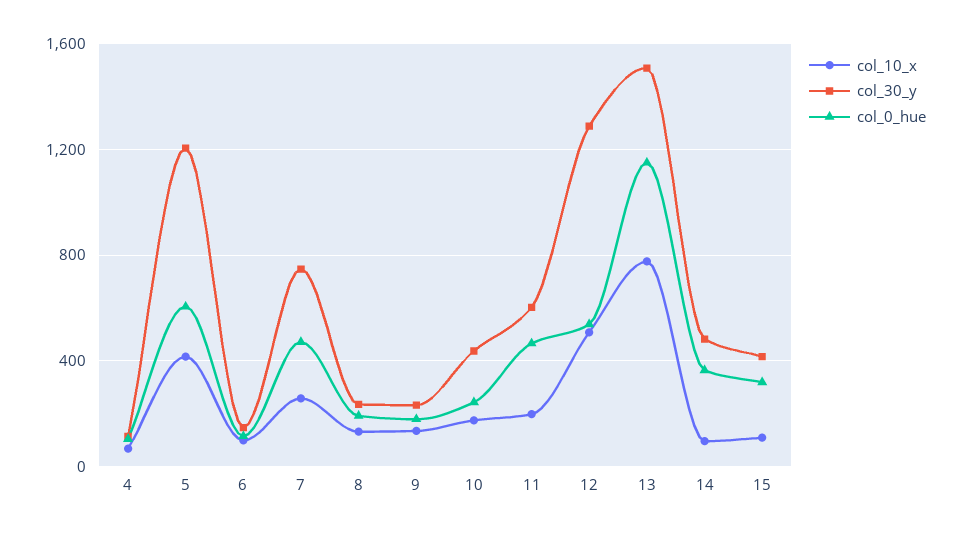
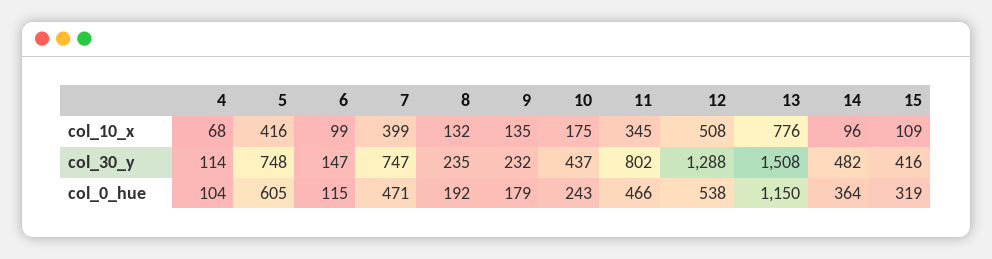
col_30_y, 5: 1200 -> 748
col_10_x, 7: 250 -> 399
col_10_x, 11: 200 -> 345
col_30_y, 11: 600 -> 802

